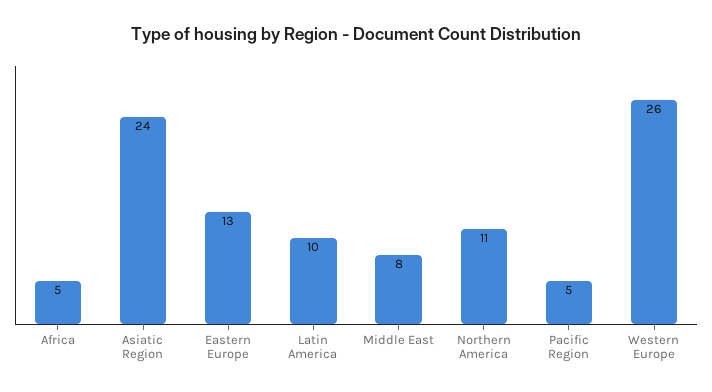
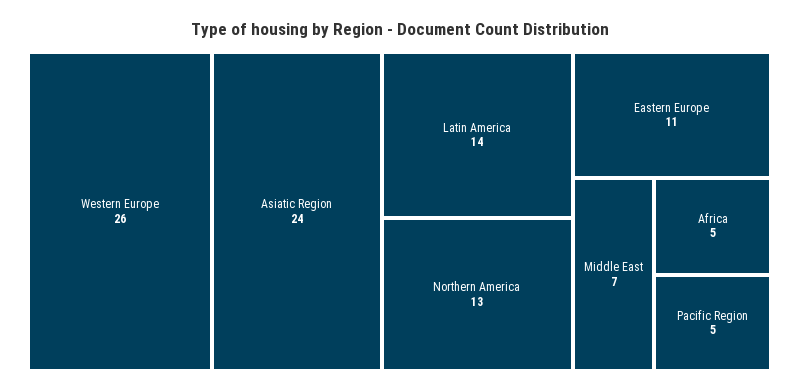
Eastern Europe: 13 -> 11
Latin America: 10 -> 14
Middle East: 8 -> 7
Northern America: 11 -> 13

